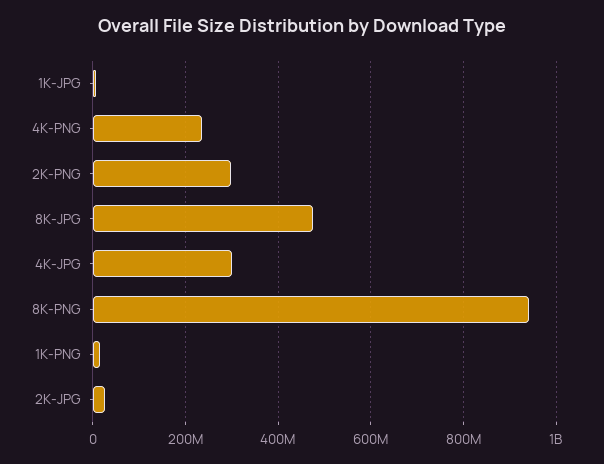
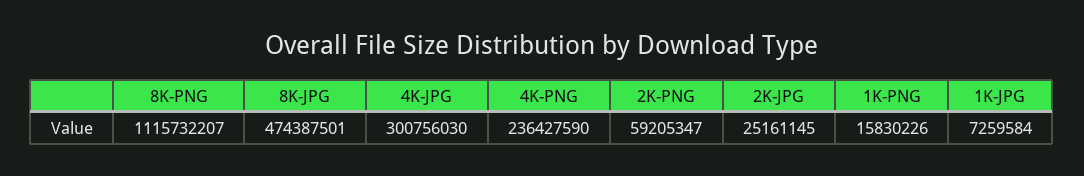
2K-PNG: 300000000 -> 59205347
8K-PNG: 940000000 -> 1115732207

